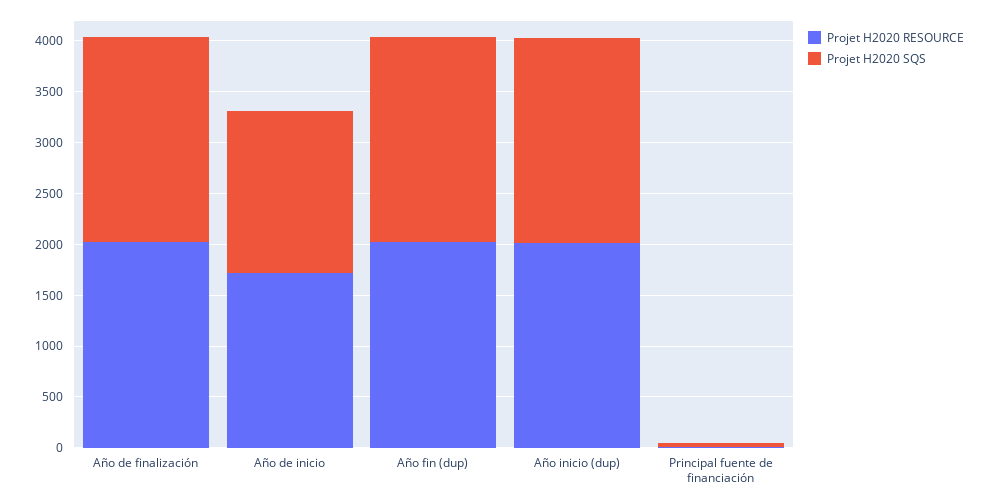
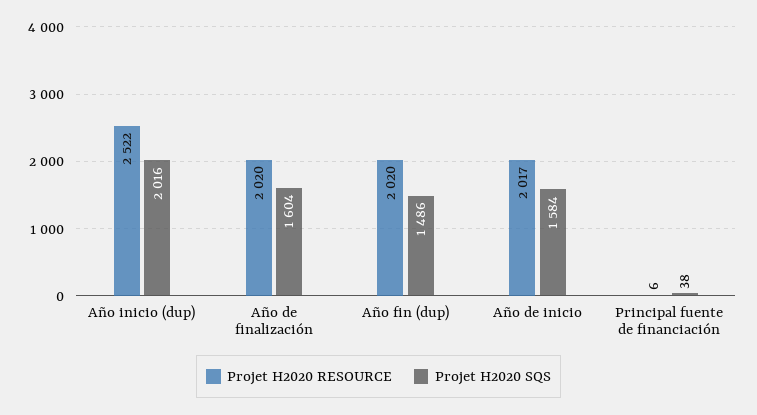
Projet H2020 SQS, Año de finalización: 2000 -> 1604
Projet H2020 RESOURCE, Año de inicio: 1700 -> 2017
Projet H2020 SQS, Año fin (dup): 2000 -> 1486
Projet H2020 RESOURCE, Año inicio (dup): 2000 -> 2522

